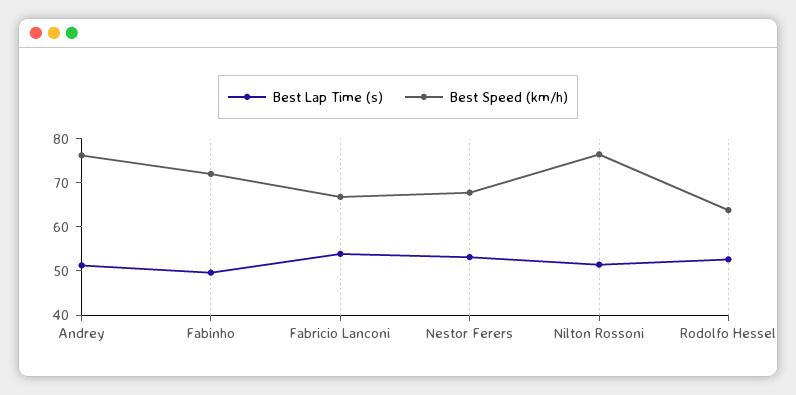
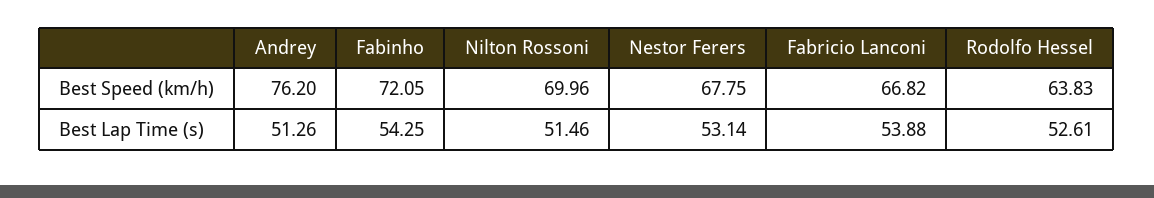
Best Lap Time (s), Fabinho: 50 -> 54.25
Best Speed (km/h), Nilton Rossoni: 76 -> 69.96

